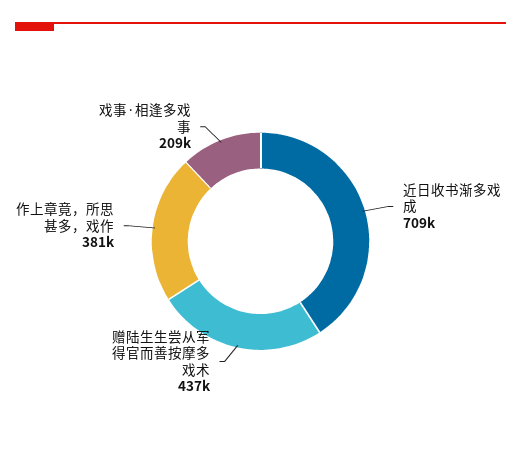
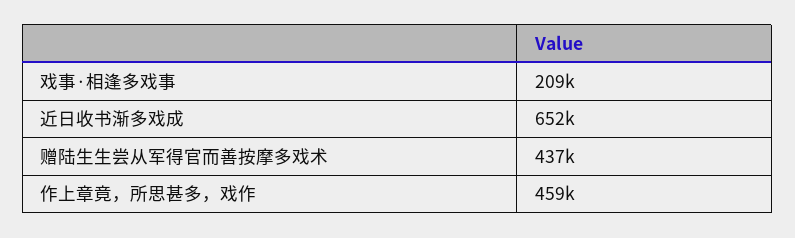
近日收书渐多戏成: 709000 -> 652000
作上章竟，所思甚多，戏作: 381000 -> 459000

